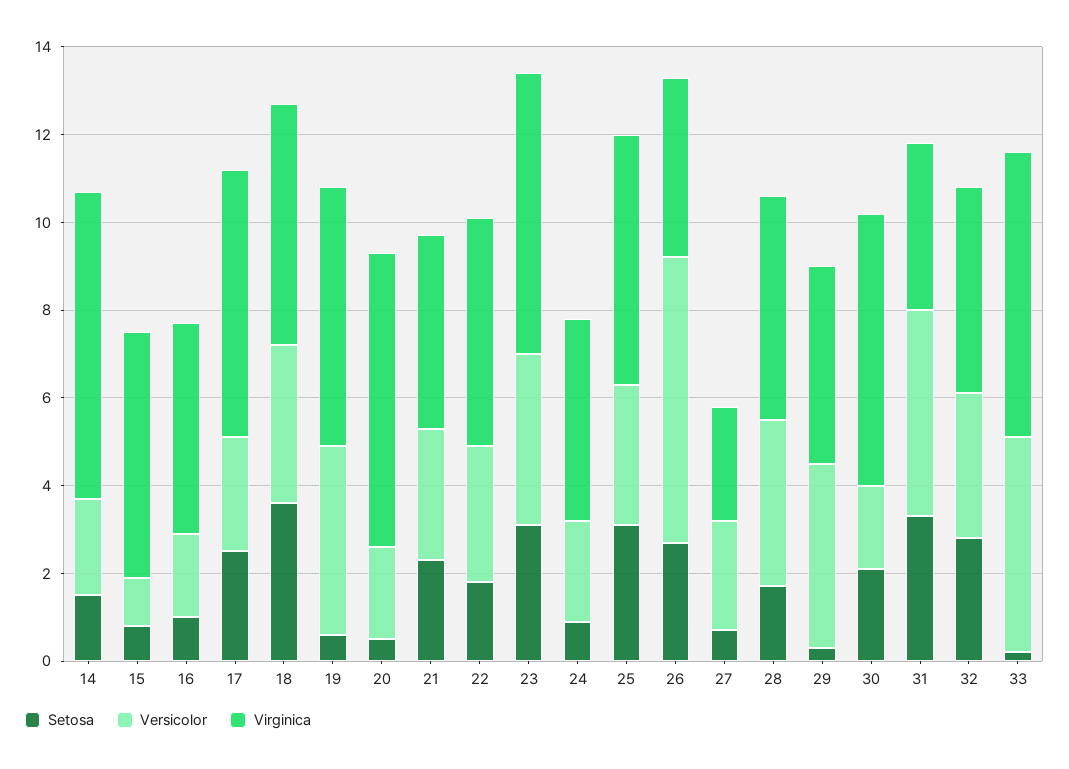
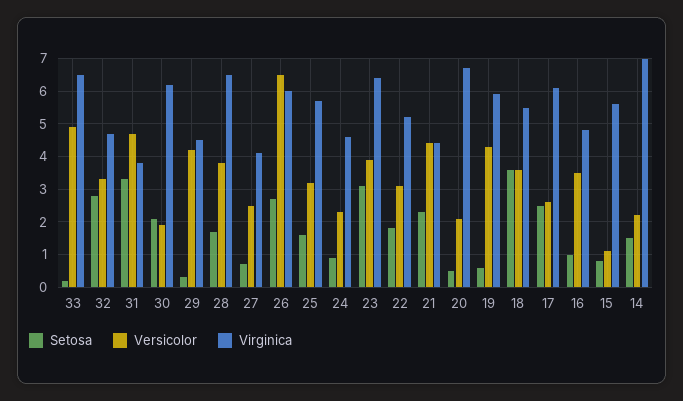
Versicolor, 16: 2 -> 3.5
Versicolor, 21: 3 -> 4.5
Setosa, 25: 3 -> 1.5
Virginica, 26: 4 -> 6
Virginica, 27: 2.5 -> 4
Virginica, 28: 5 -> 6.5

